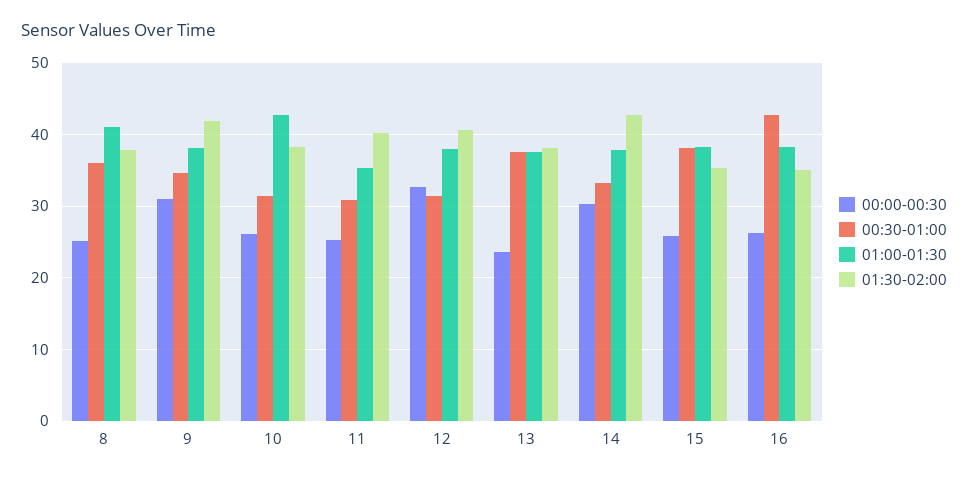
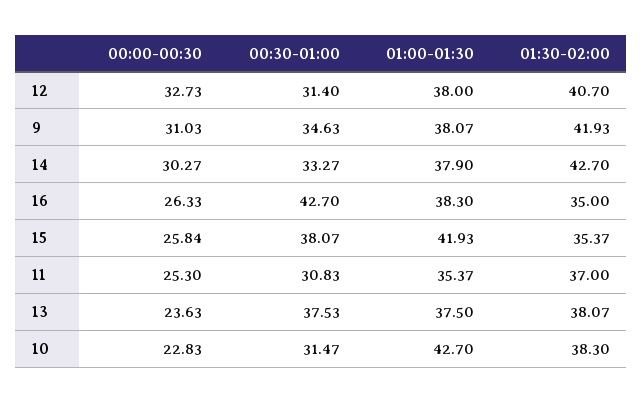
00:00-00:30, 8: 25 -> none
00:30-01:00, 8: 36 -> none
01:00-01:30, 8: 41 -> none
01:30-02:00, 8: 38 -> none
00:00-00:30, 10: 26 -> 22.83
01:30-02:00, 11: 40 -> 37
01:00-01:30, 15: 38 -> 41.93

